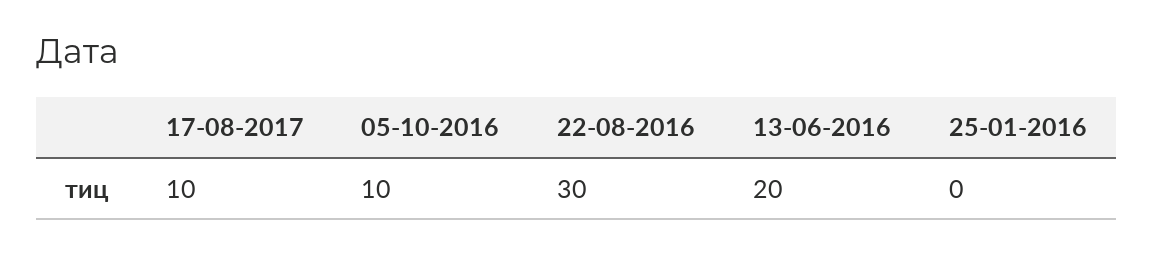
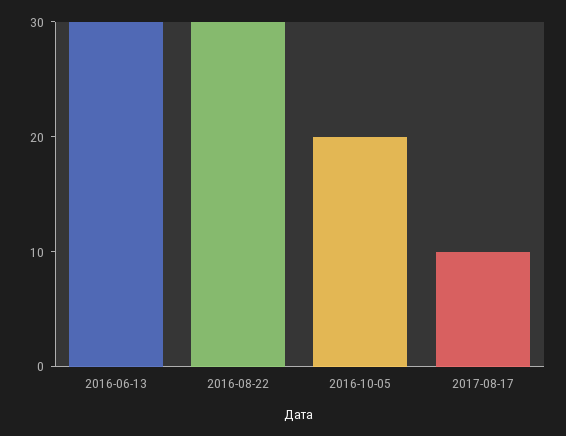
05-10-2016: 10 -> 20
13-06-2016: 20 -> 30
25-01-2016: 0 -> none

